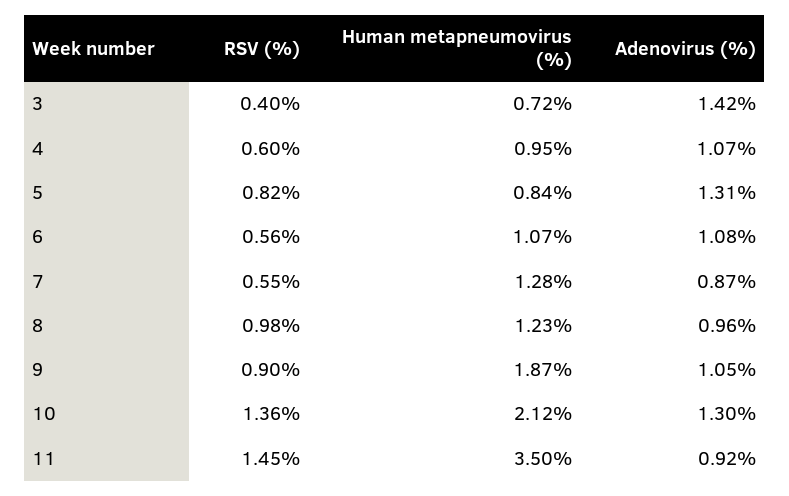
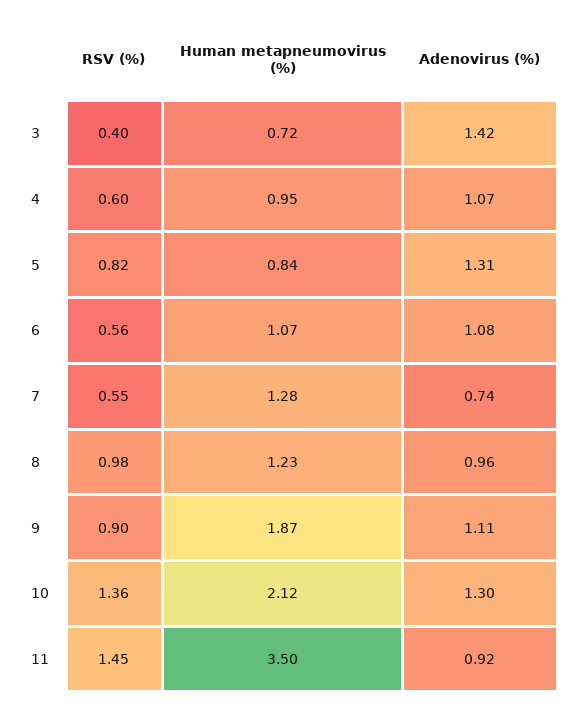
Adenovirus (%), 7: 0.87 -> 0.74
Adenovirus (%), 9: 1.05 -> 1.11

